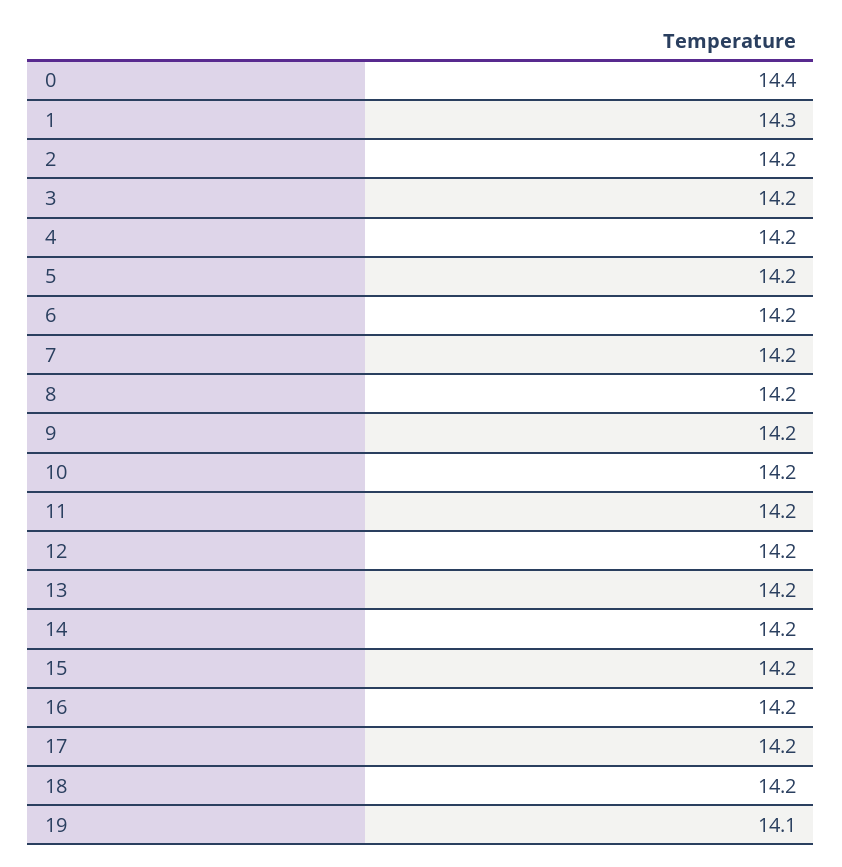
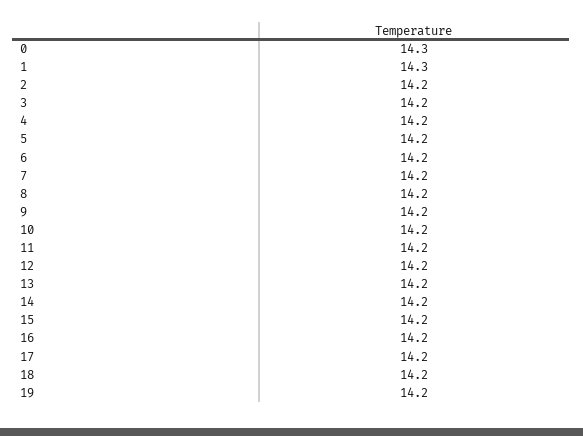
0: 14.4 -> 14.3
19: 14.1 -> 14.2

